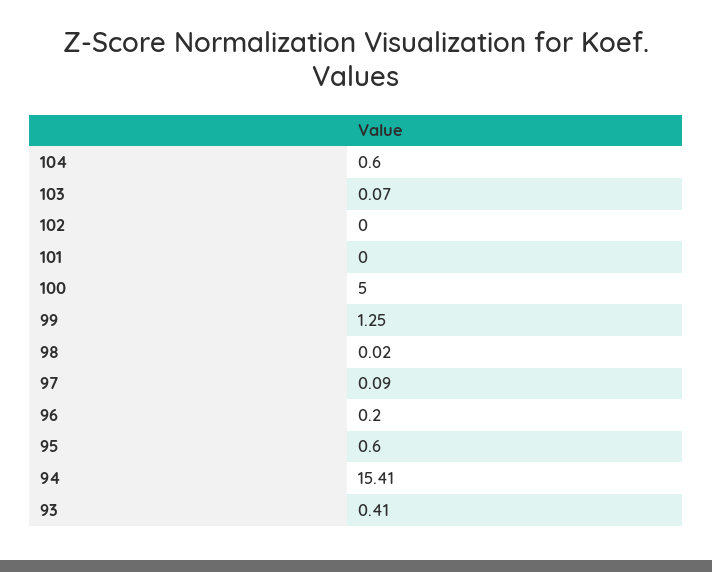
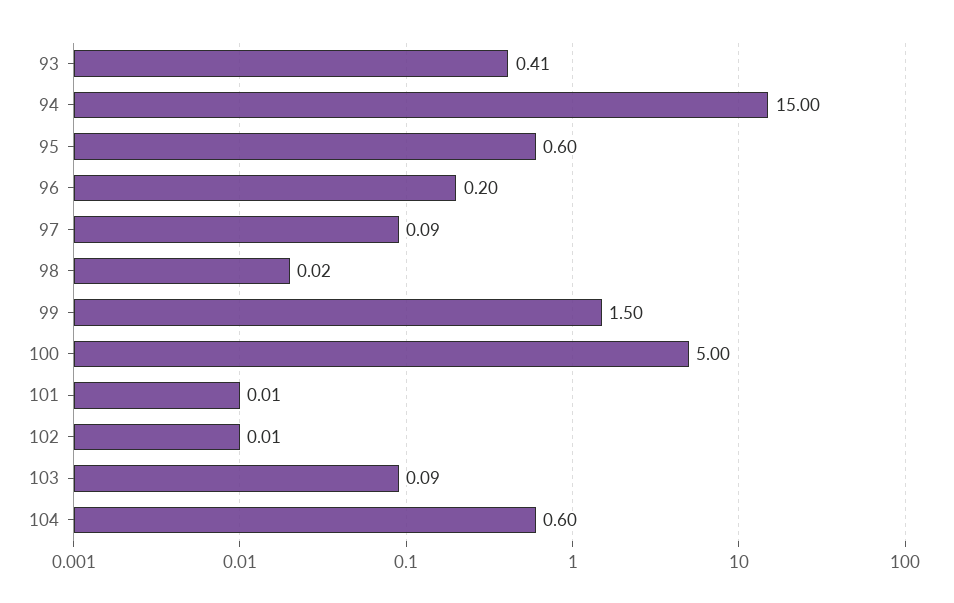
103: 0.07 -> 0.09
102: 0 -> 0.01
101: 0 -> 0.01
99: 1.25 -> 1.5
94: 15.41 -> 15

